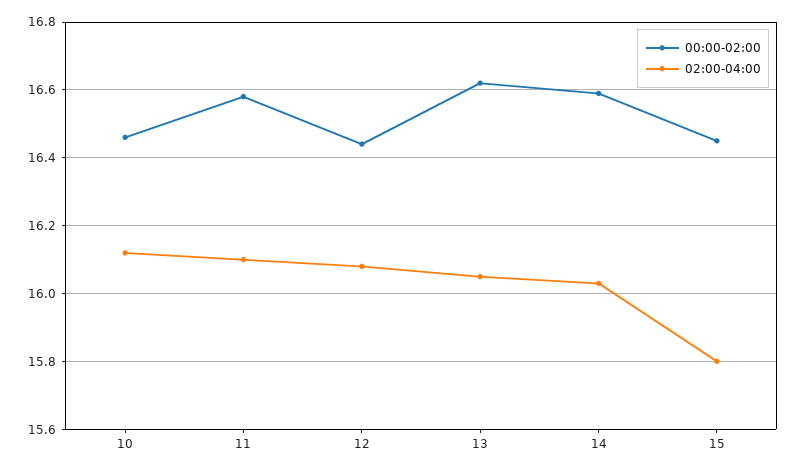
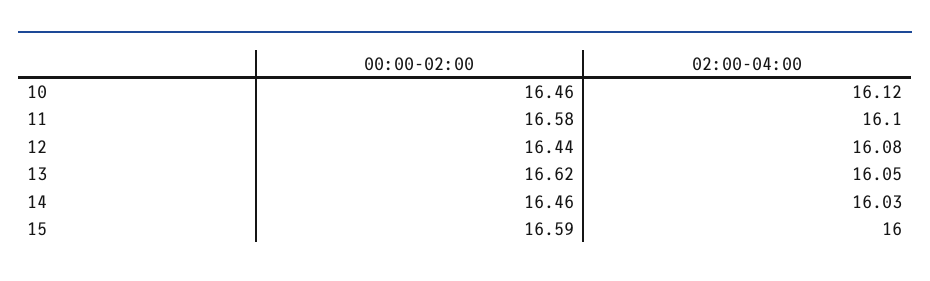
00:00-02:00, 14: 16.6 -> 16.46
00:00-02:00, 15: 16.45 -> 16.59
02:00-04:00, 15: 15.8 -> 16

